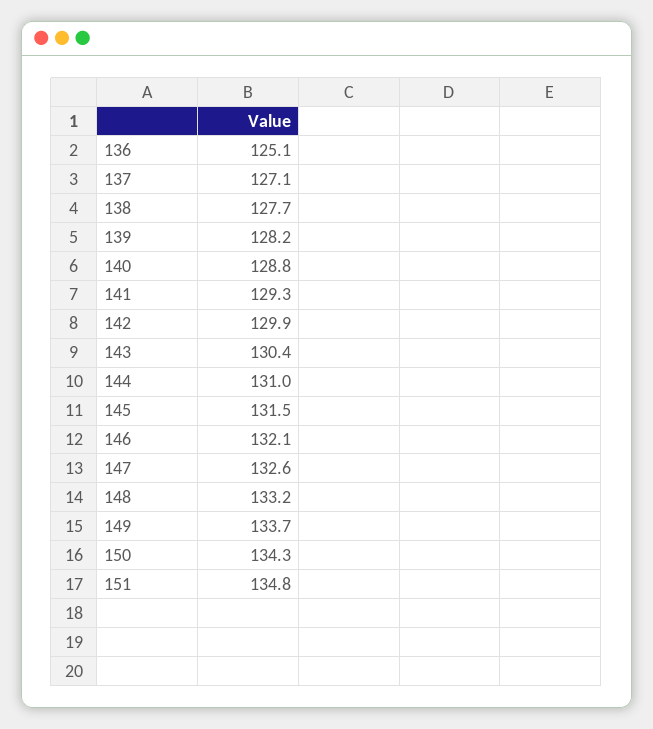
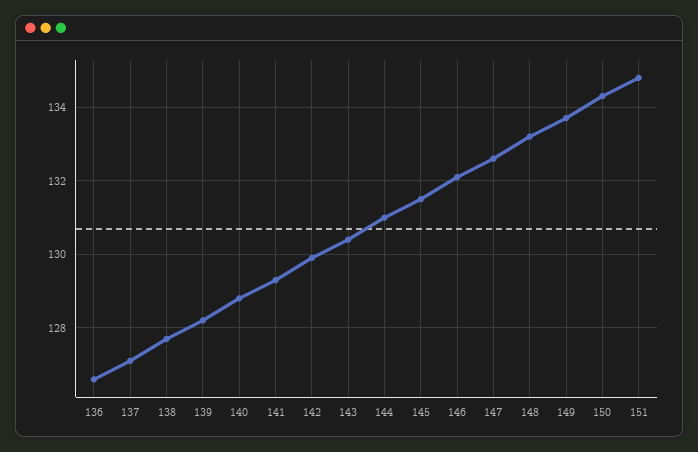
136: 125.1 -> 126.5

